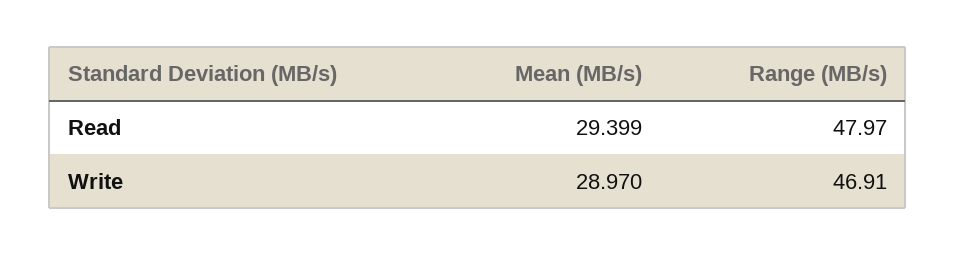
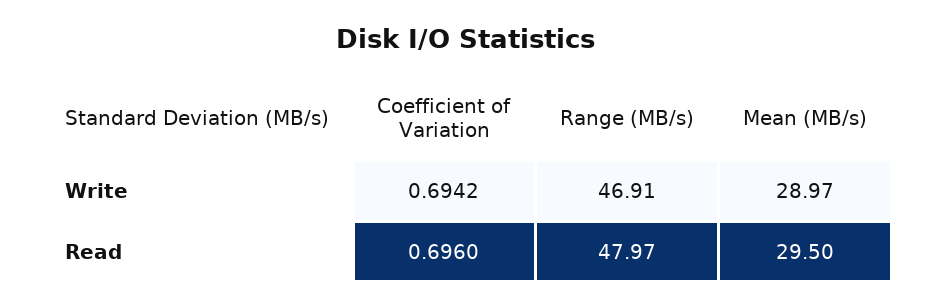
Mean (MB/s), Read: 29.399 -> 29.5
Coefficient of Variation, Write: none -> 0.6942
Coefficient of Variation, Read: none -> 0.696

